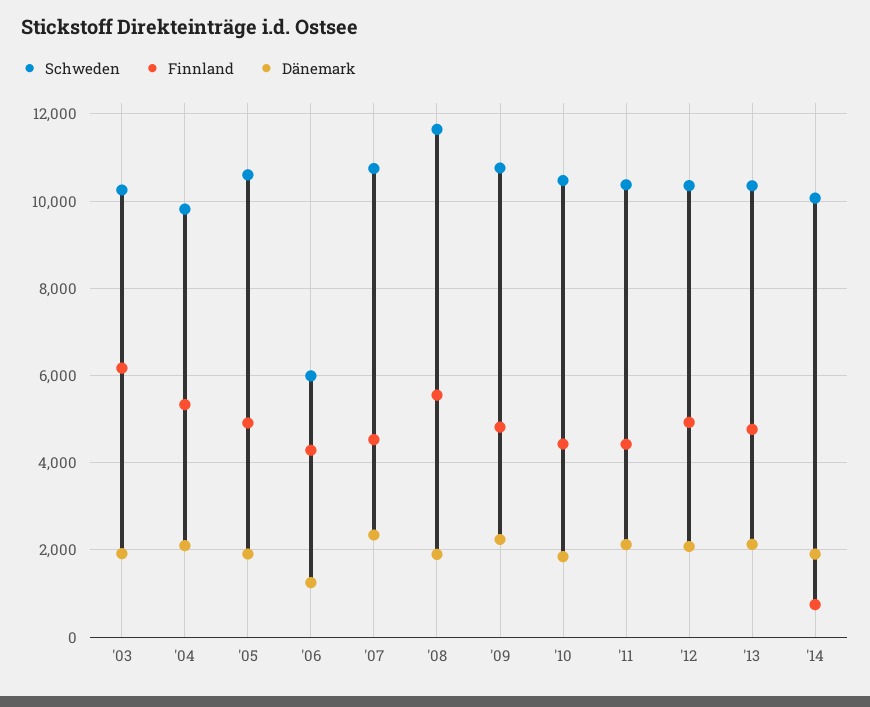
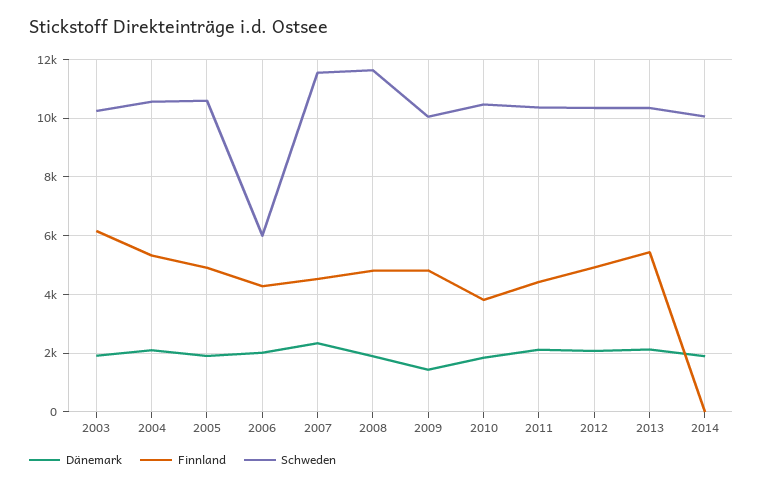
Schweden, '04: 9800 -> 10500
Dänemark, '06: 1200 -> 2000
Schweden, '07: 10800 -> 11500
Finnland, '08: 5600 -> 4750
Schweden, '09: 10800 -> 10000
Dänemark, '09: 2200 -> 1500
Finnland, '10: 4400 -> 3750
Finnland, '13: 4800 -> 5500
Finnland, '14: 800 -> 0

